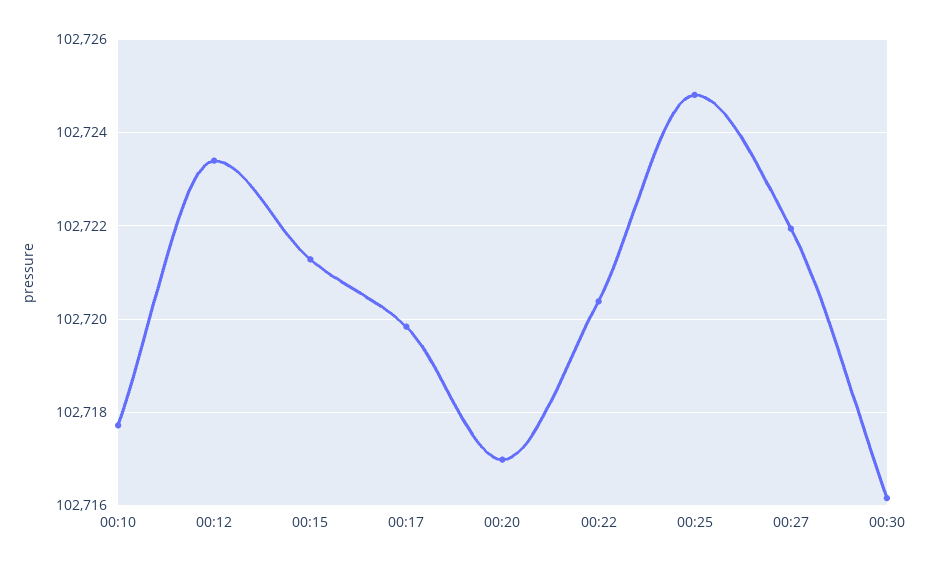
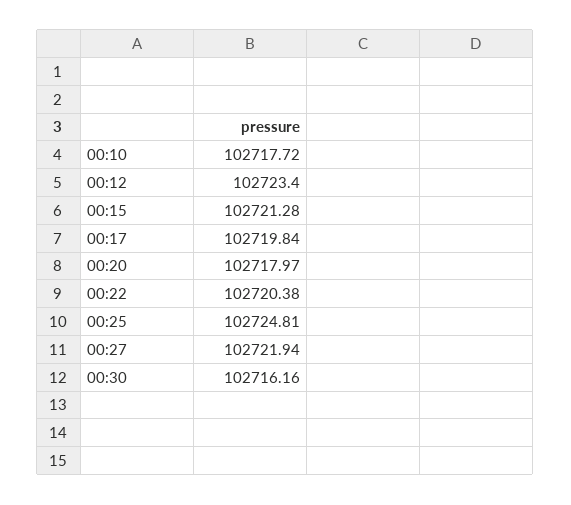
00:20: 102717 -> 102717.97

